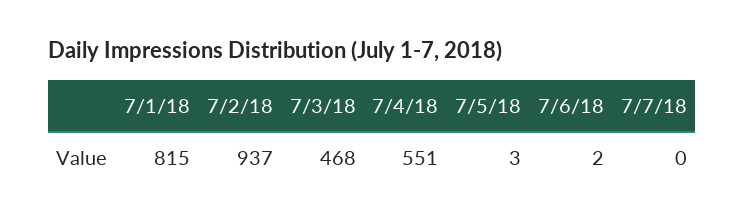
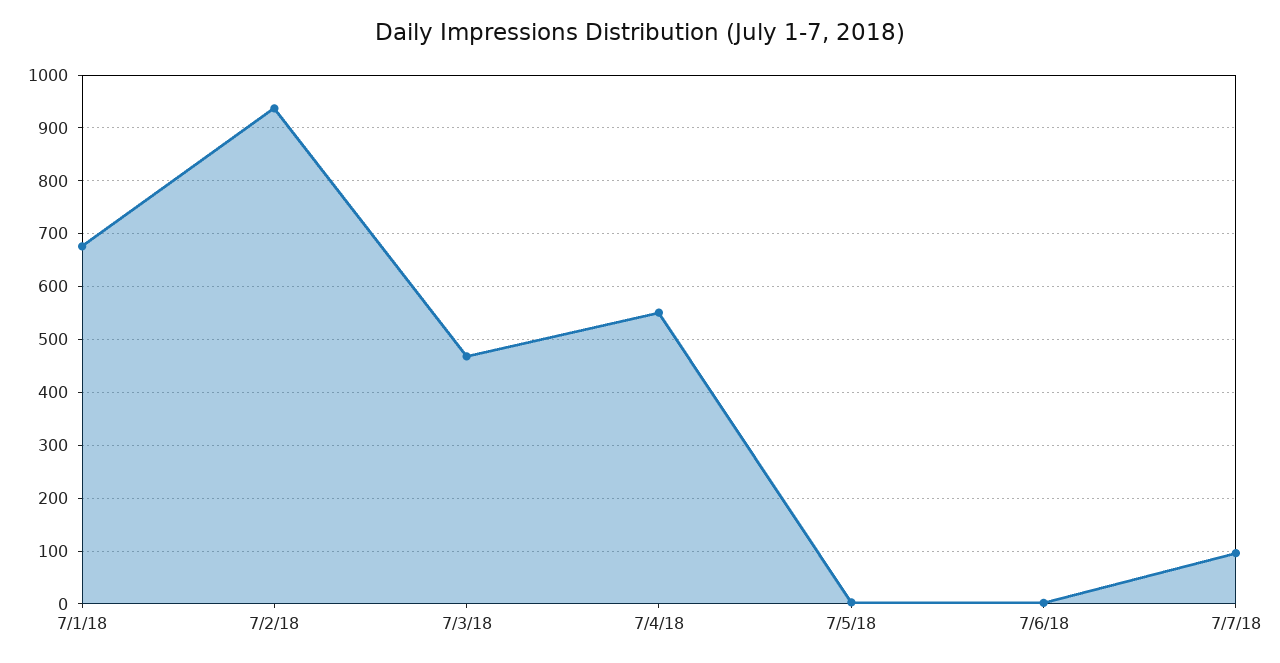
7/1/18: 815 -> 680
7/7/18: 0 -> 100

